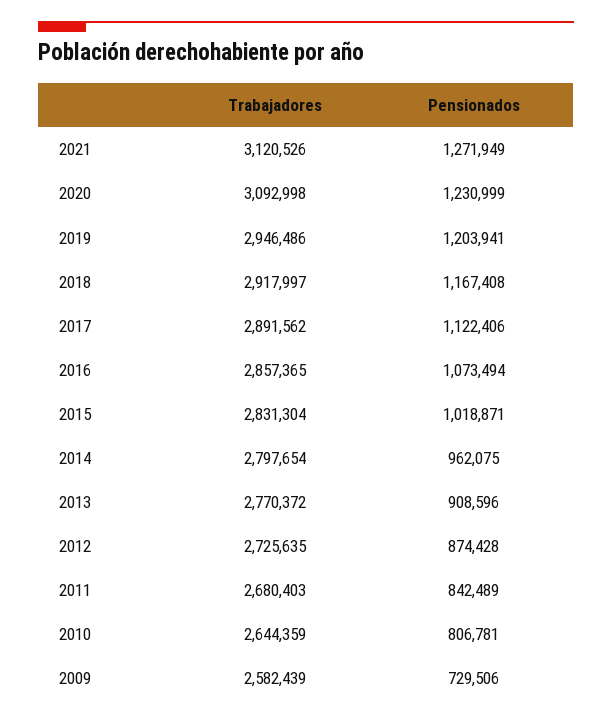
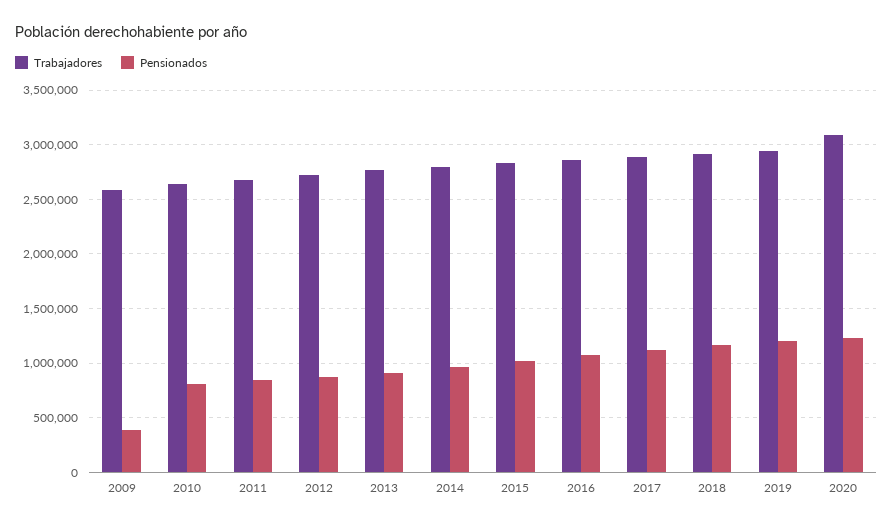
Trabajadores, 2021: 3120526 -> none
Pensionados, 2021: 1271949 -> none
Pensionados, 2009: 729506 -> 400000

